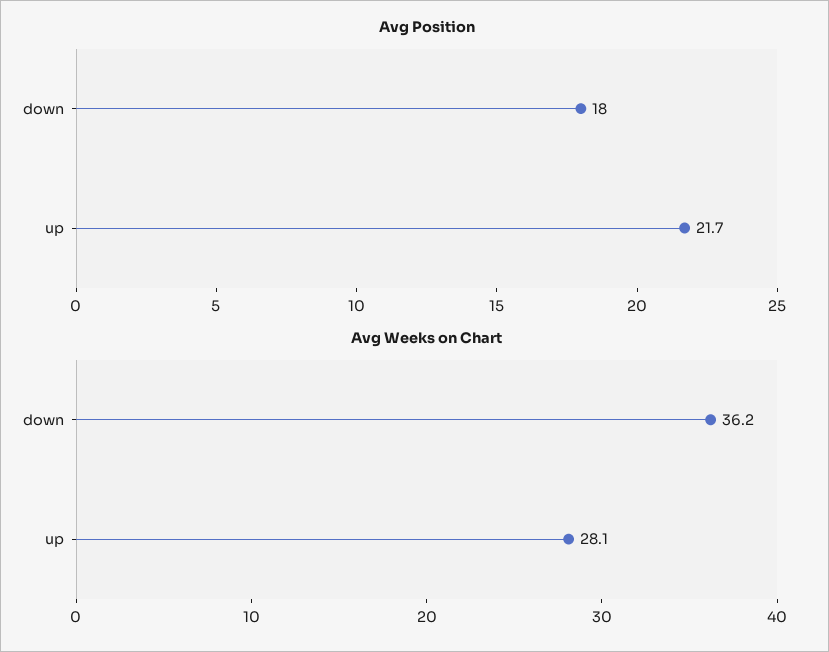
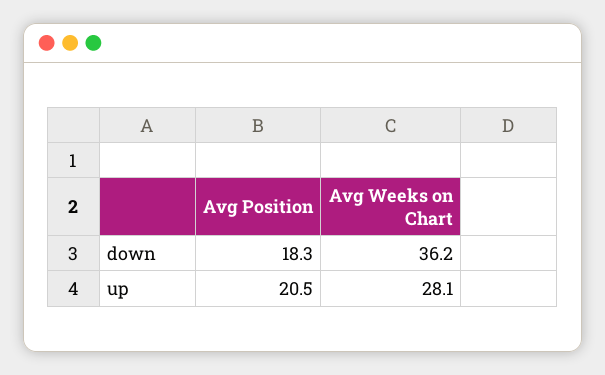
Avg Position, down: 18 -> 18.3
Avg Position, up: 21.7 -> 20.5

